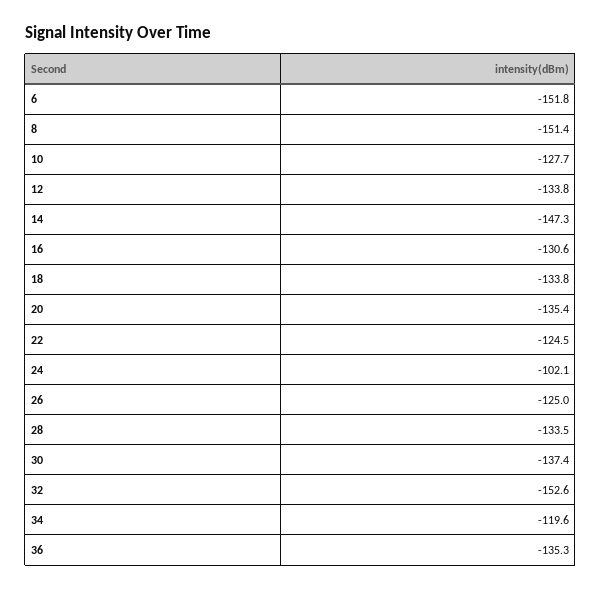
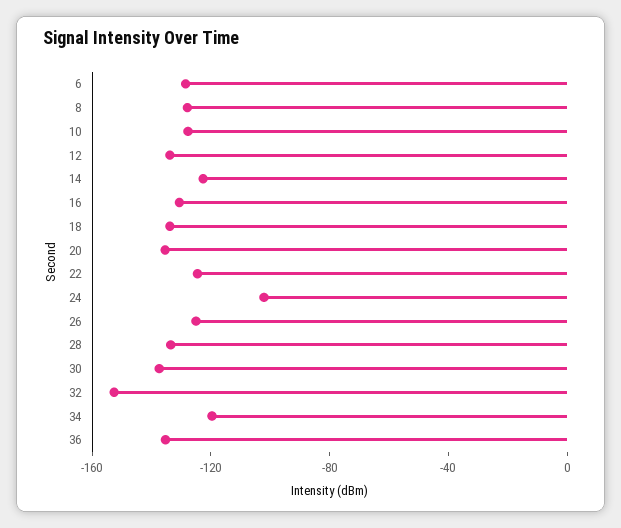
6: -151.8 -> -130
8: -151.4 -> -130
14: -147.3 -> -120

